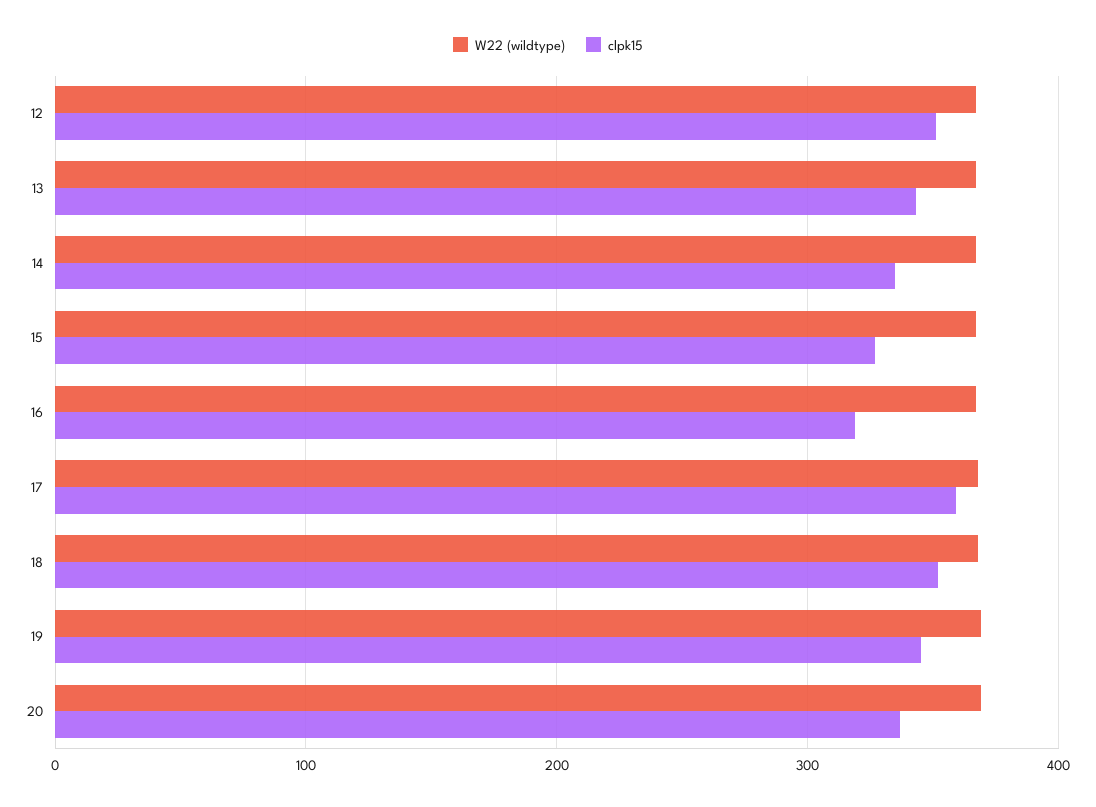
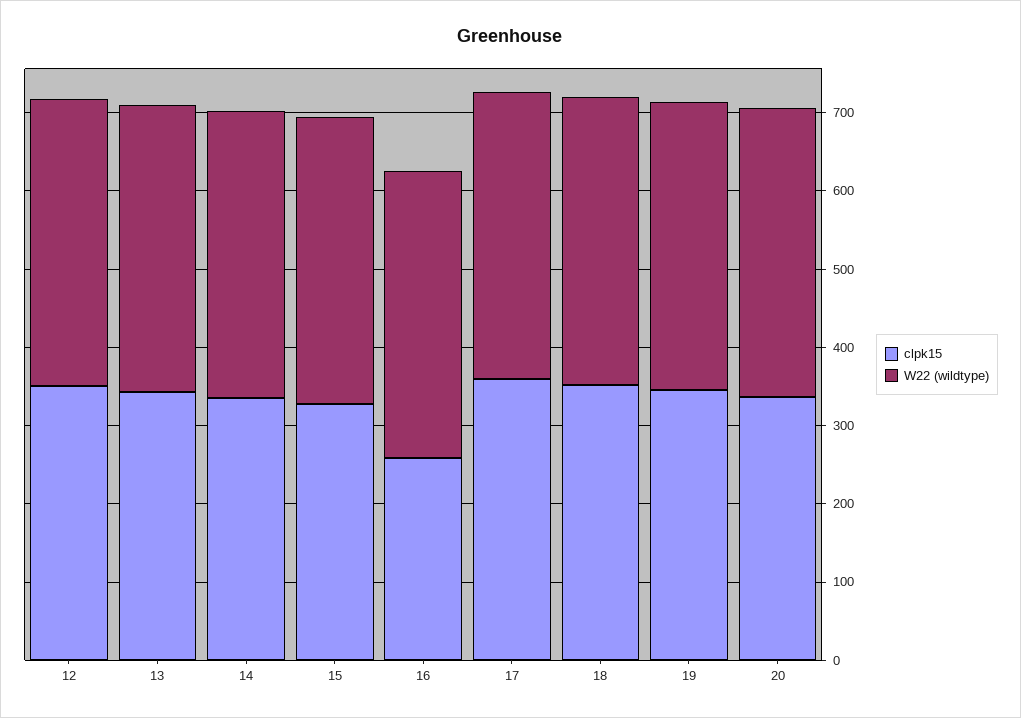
clpk15, 16: 320 -> 260

